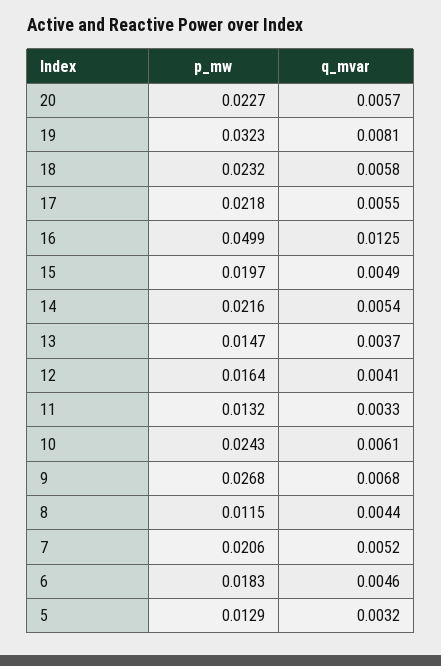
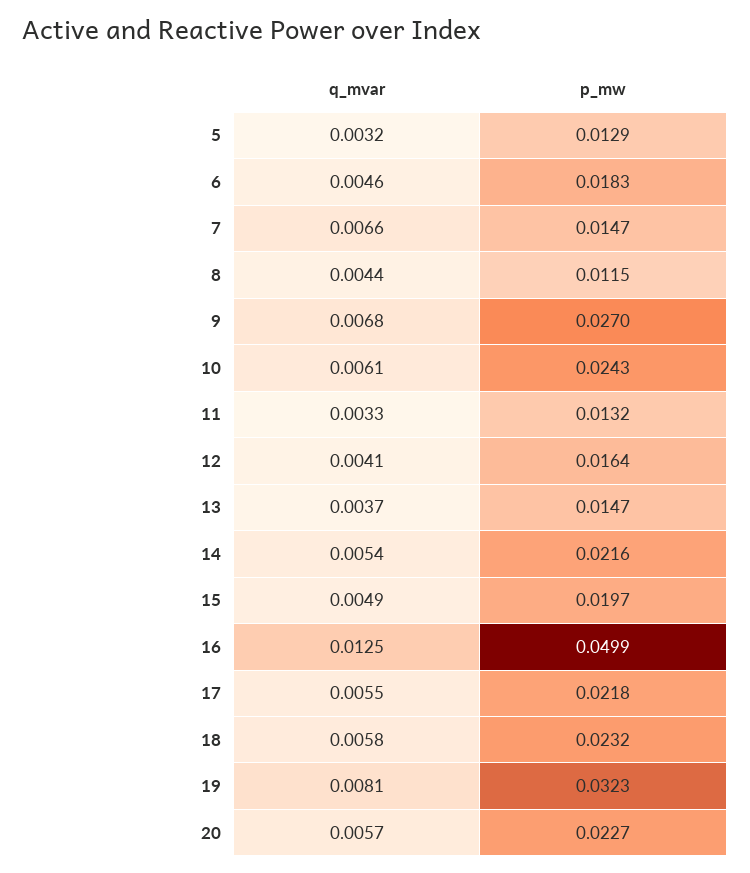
p_mw, 9: 0.0268 -> 0.027
p_mw, 7: 0.0206 -> 0.0147
q_mvar, 7: 0.0052 -> 0.0066

